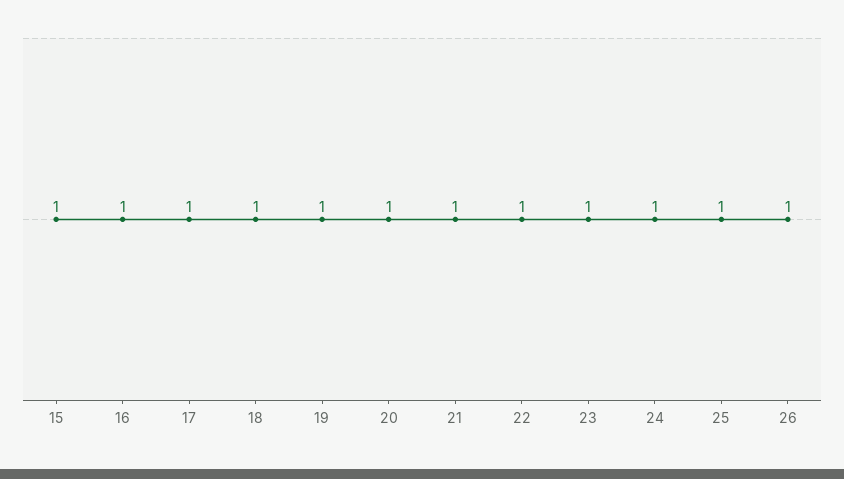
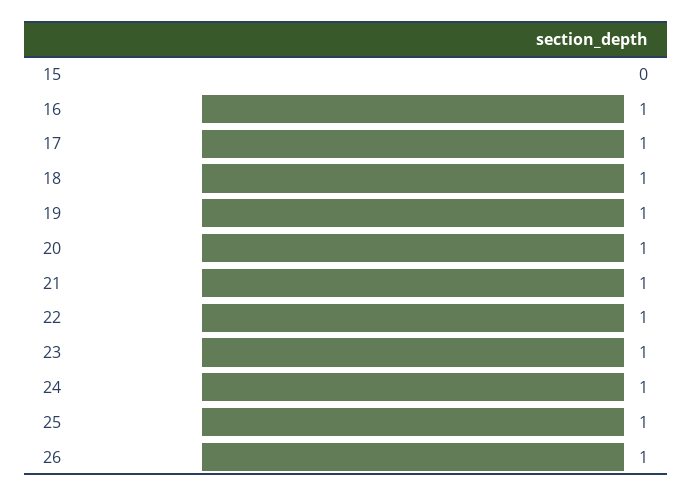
15: 1 -> 0

